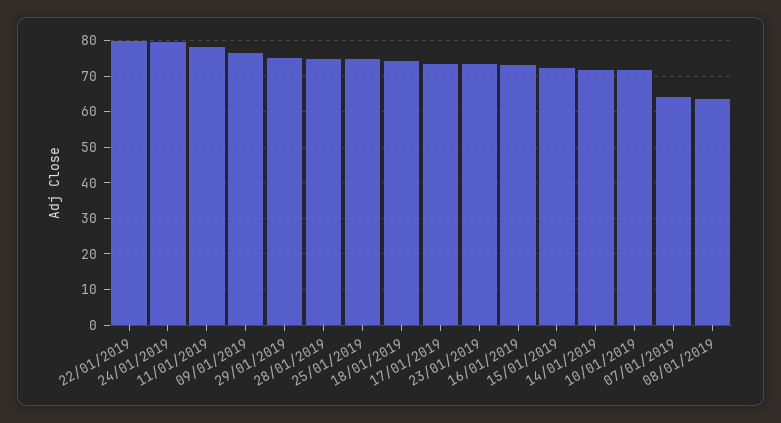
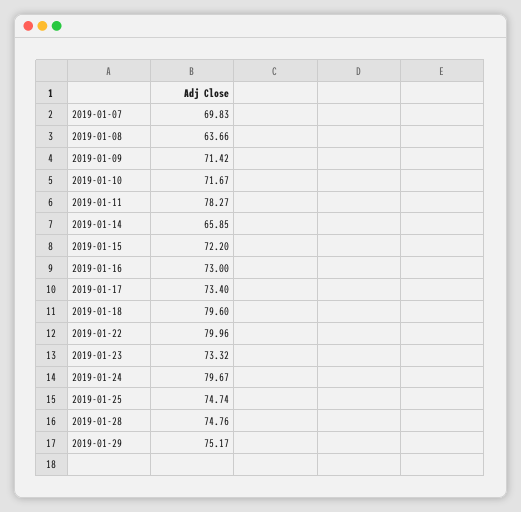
09/01/2019: 76 -> 71.42
18/01/2019: 74 -> 79.6
14/01/2019: 72 -> 65.85
07/01/2019: 64 -> 69.83

